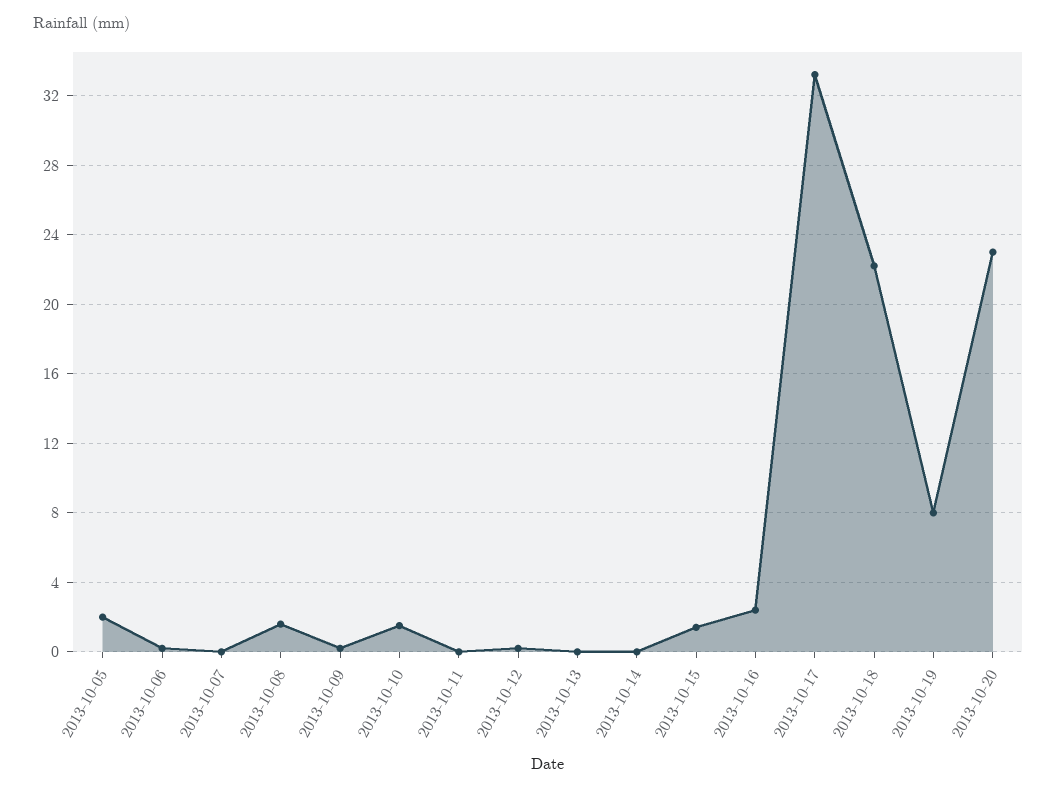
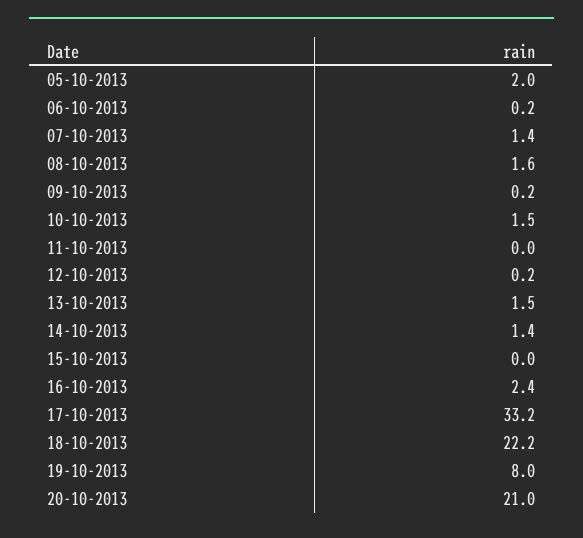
2013-10-07: 0 -> 1.4
2013-10-13: 0 -> 1.5
2013-10-14: 0 -> 1.4
2013-10-15: 1.5 -> 0
2013-10-20: 23 -> 21

